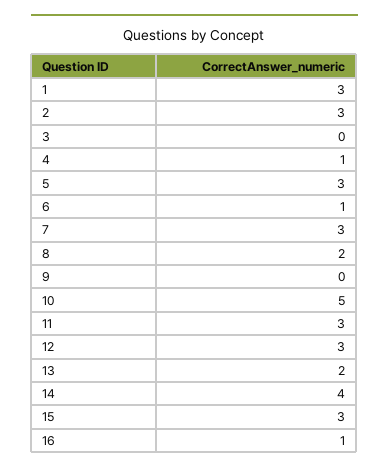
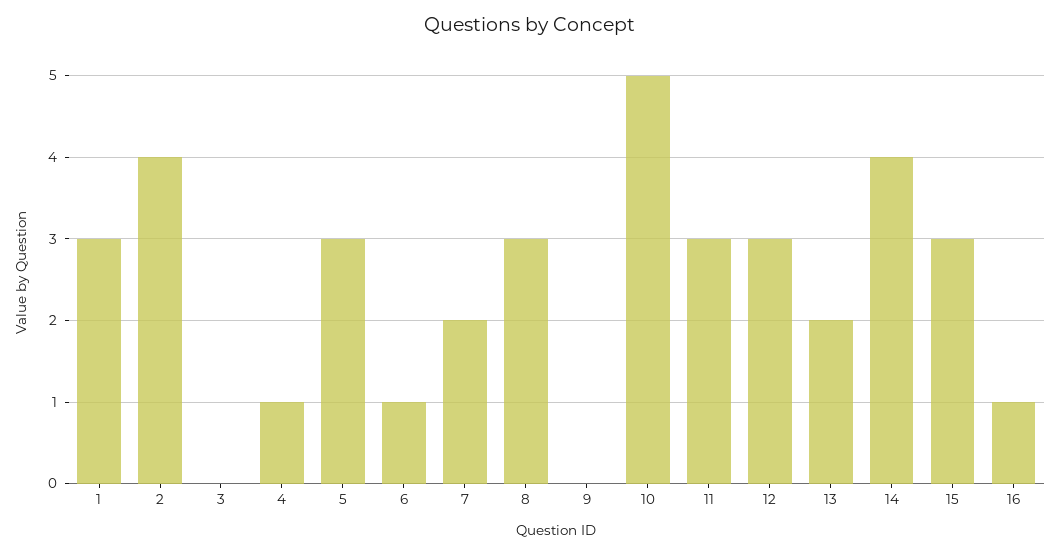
2: 3 -> 4
7: 3 -> 2
8: 2 -> 3

